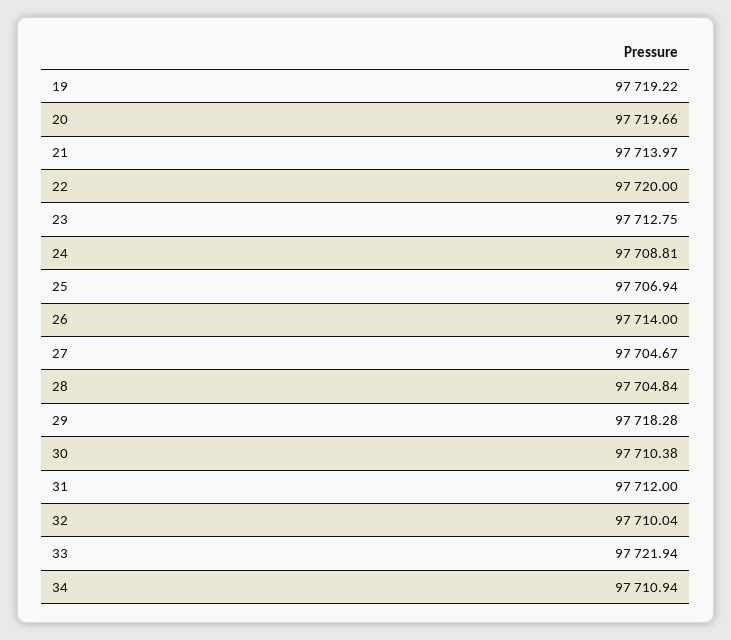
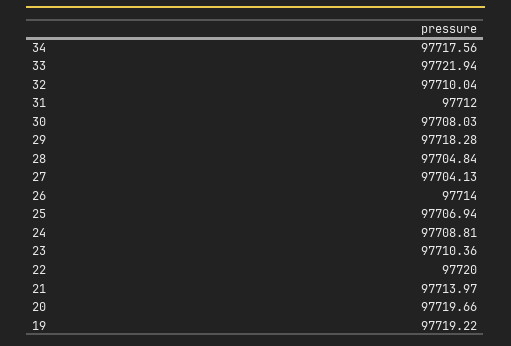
23: 97712.75 -> 97710.36
27: 97704.67 -> 97704.13
30: 97710.38 -> 97708.03
34: 97710.94 -> 97717.56

